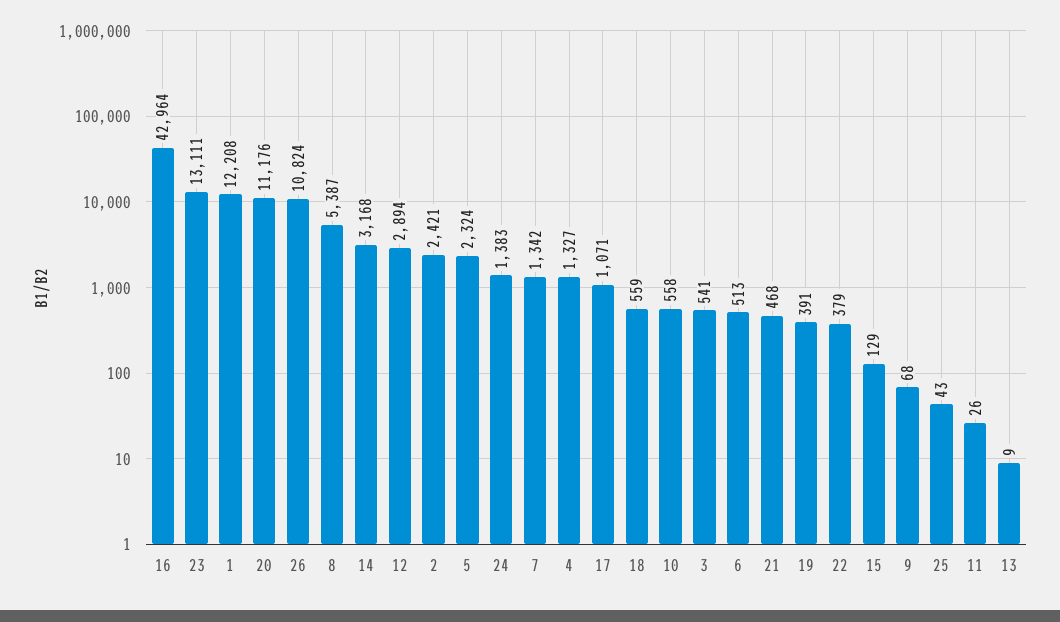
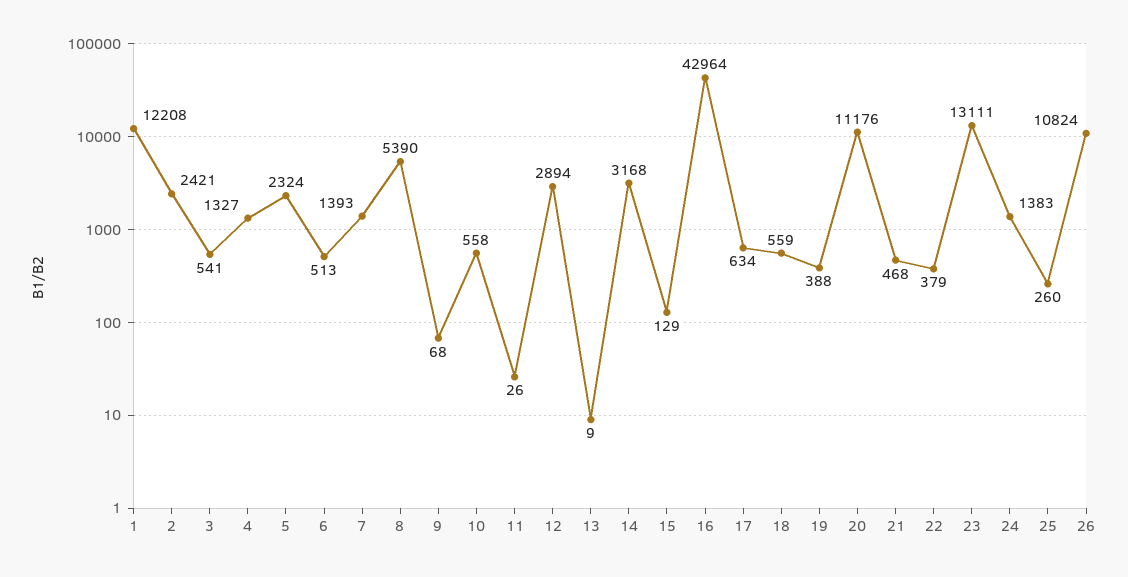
8: 5387 -> 5390
7: 1342 -> 1393
17: 1071 -> 634
19: 391 -> 388
25: 43 -> 260

